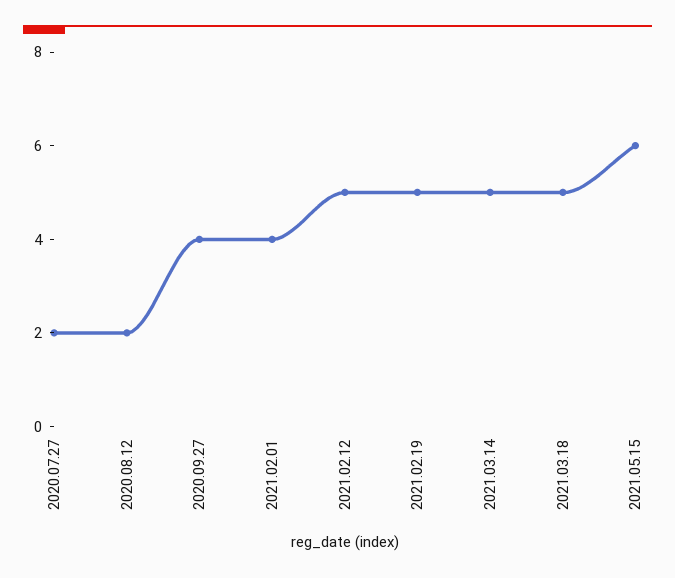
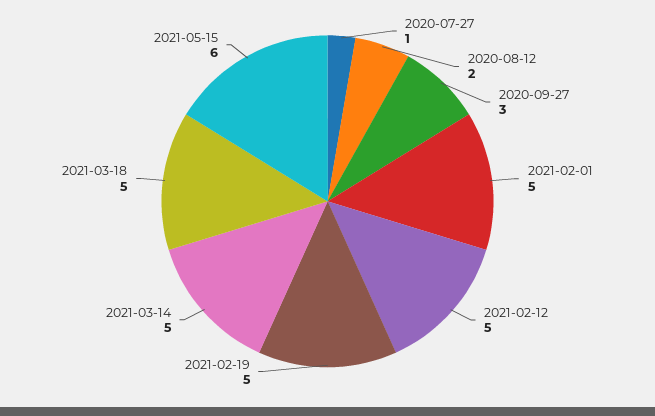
2020.07.27: 2 -> 1
2020.09.27: 4 -> 3
2021.02.01: 4 -> 5

